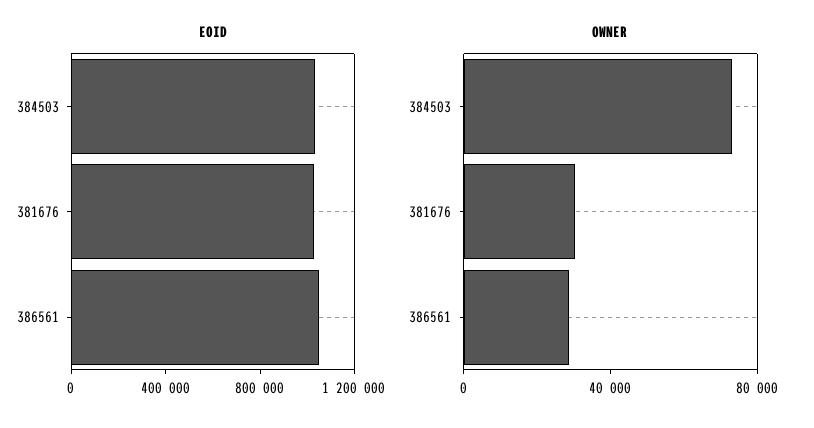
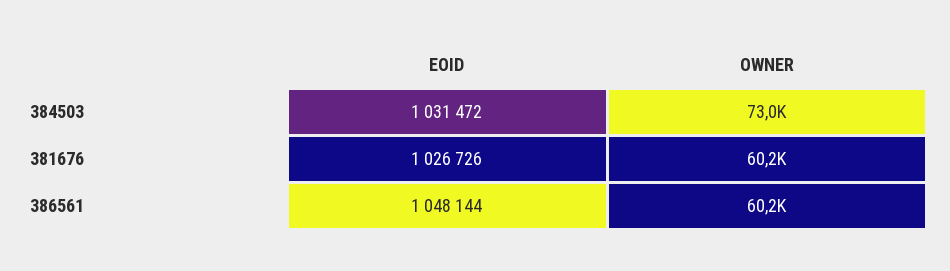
OWNER, 381676: 30000 -> 60200
OWNER, 386561: 30000 -> 60200

